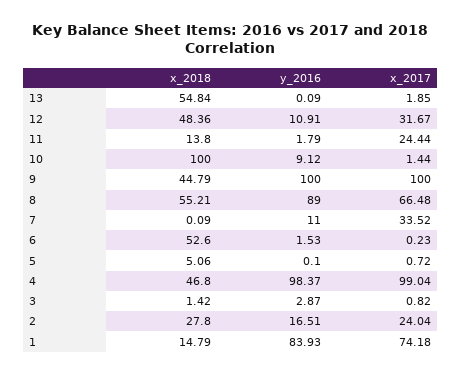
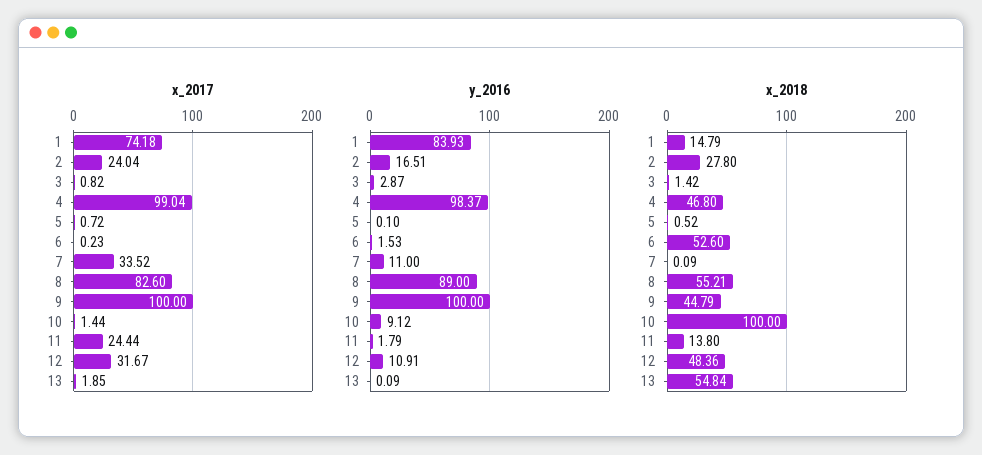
x_2017, 8: 66.48 -> 82.6
x_2018, 5: 5.06 -> 0.52

